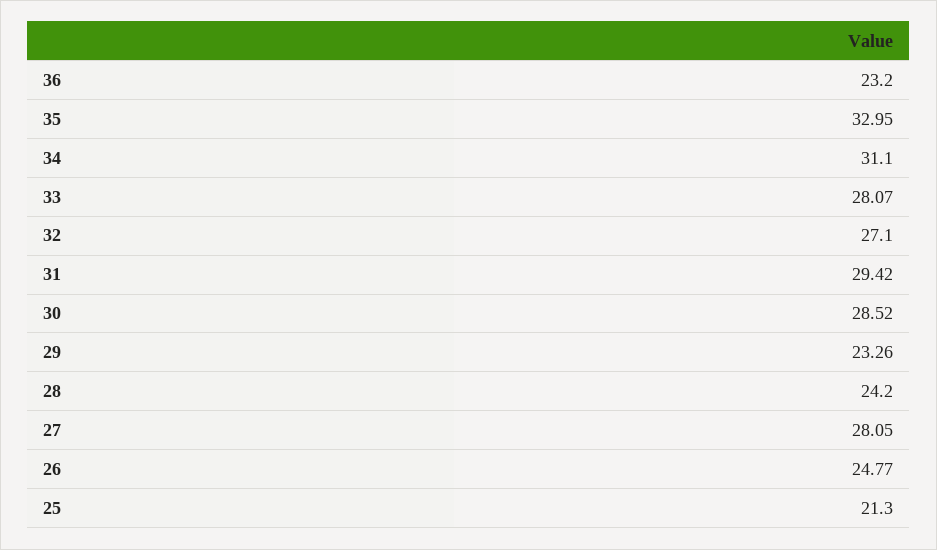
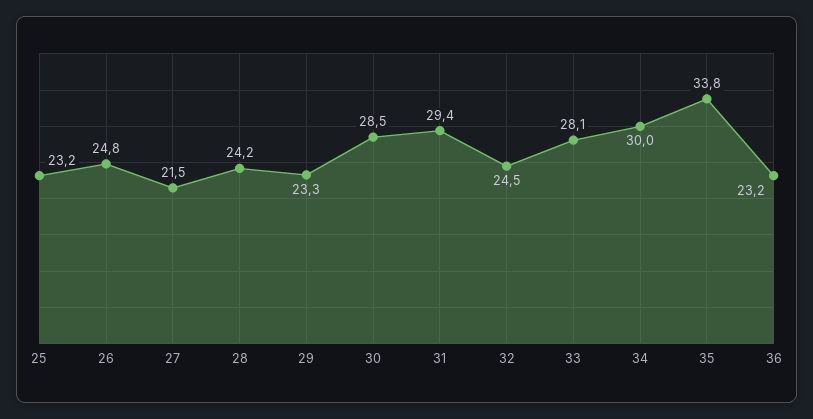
35: 32.95 -> 33.8
34: 31.1 -> 30
32: 27.1 -> 24.5
27: 28.05 -> 21.5
25: 21.3 -> 23.2

